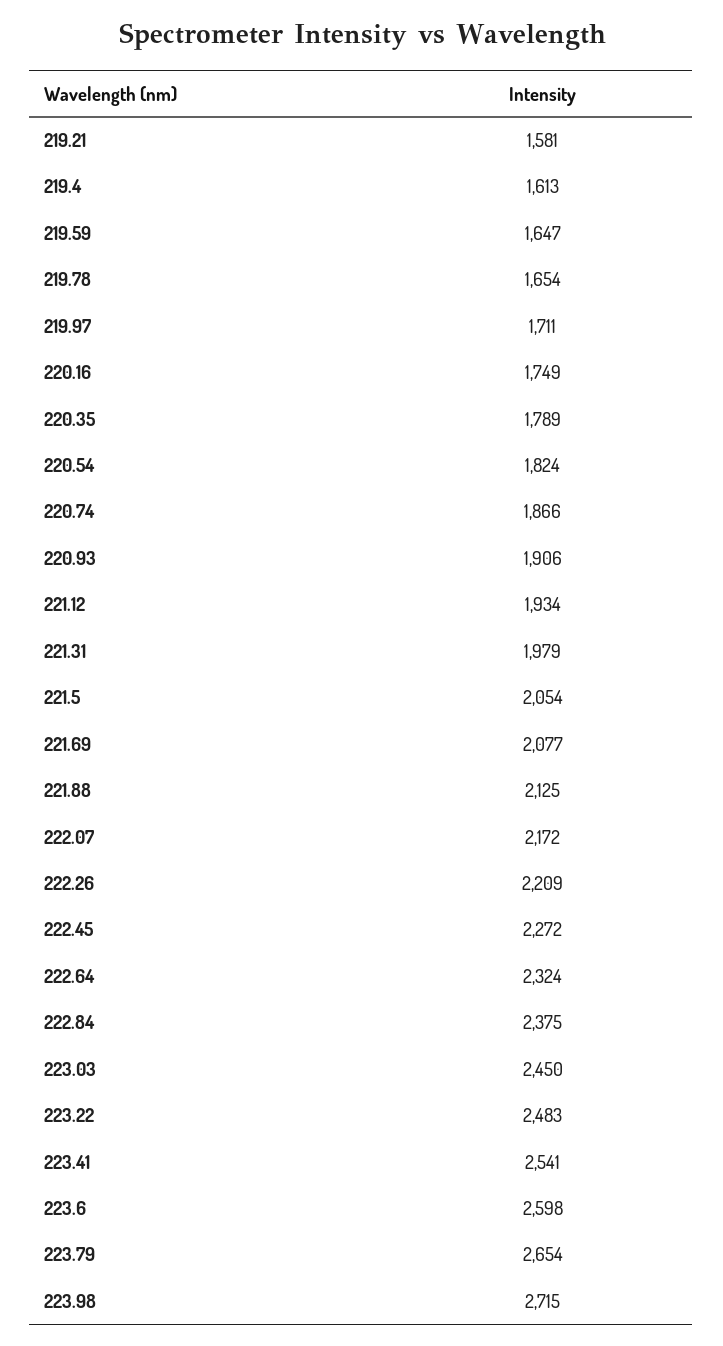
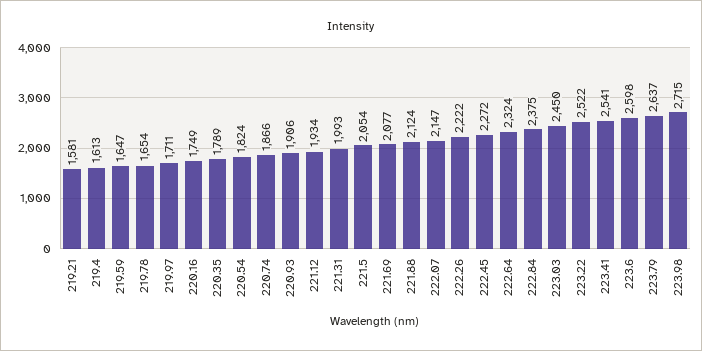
221.31: 1979 -> 1993
221.88: 2125 -> 2124
222.07: 2172 -> 2147
222.26: 2209 -> 2222
223.22: 2483 -> 2522
223.79: 2654 -> 2637

